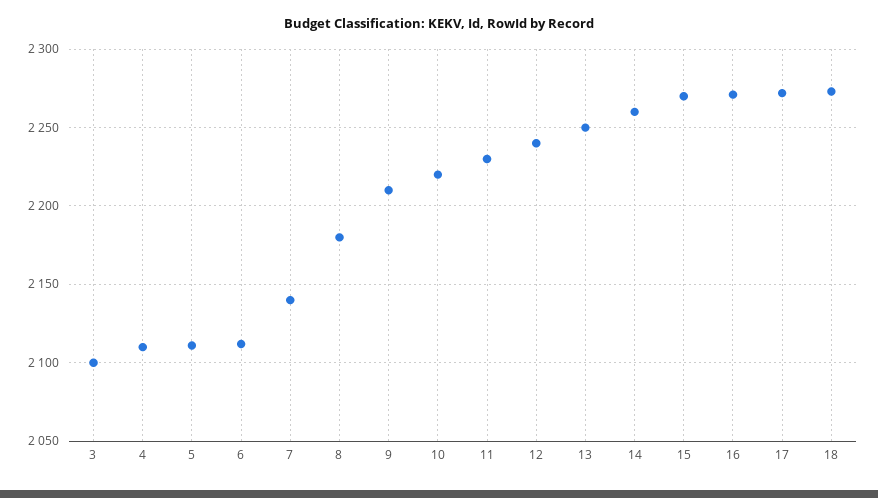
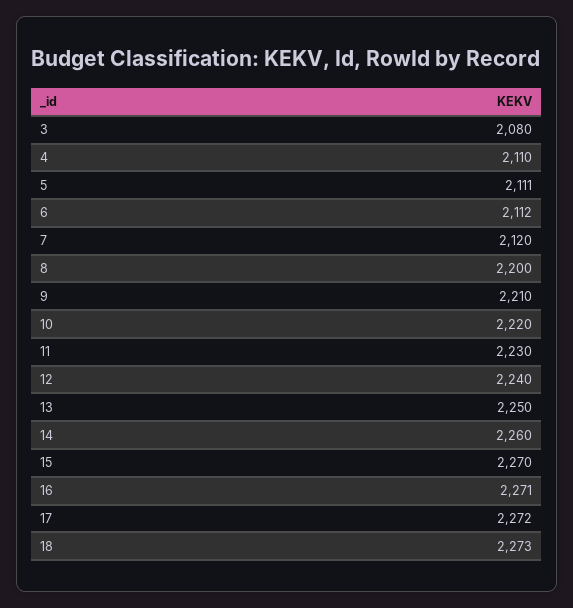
3: 2100 -> 2080
7: 2140 -> 2120
8: 2180 -> 2200

